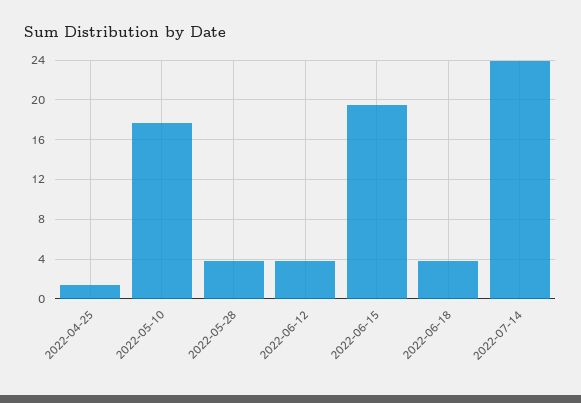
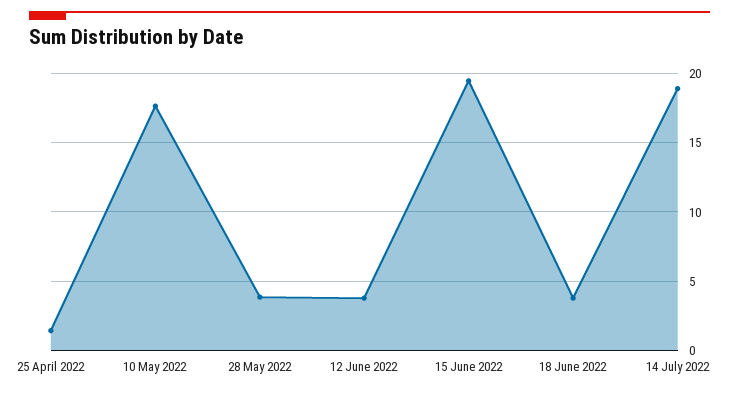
2022-07-14: 24 -> 19

